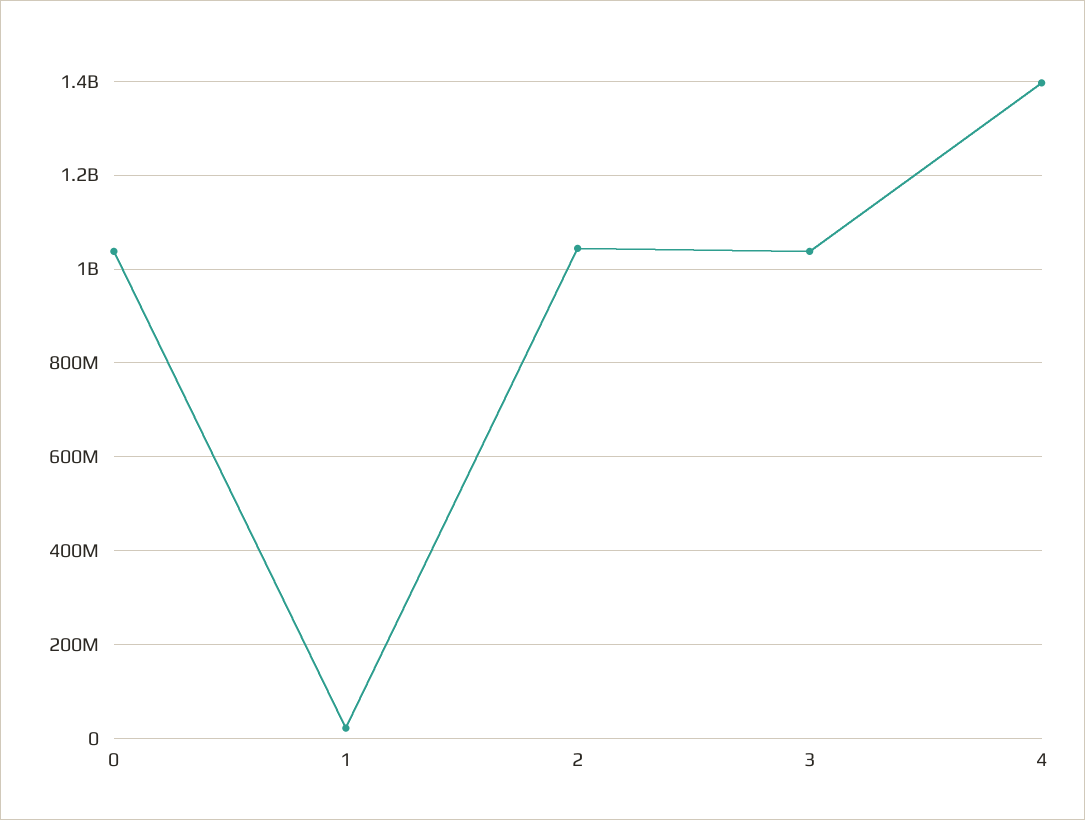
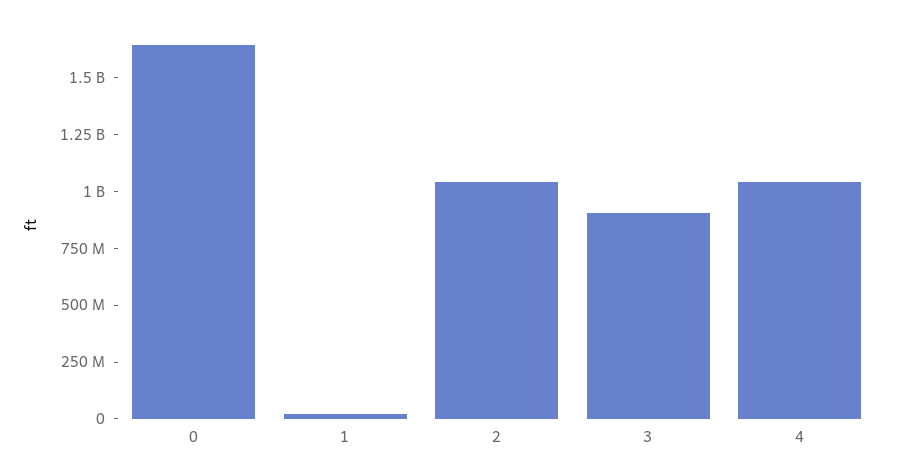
0: 1040000000 -> 1650000000
3: 1040000000 -> 900000000
4: 1400000000 -> 1050000000

